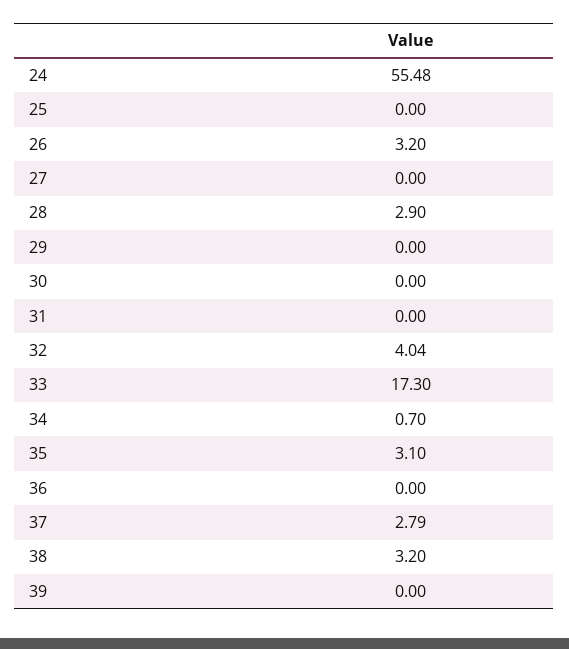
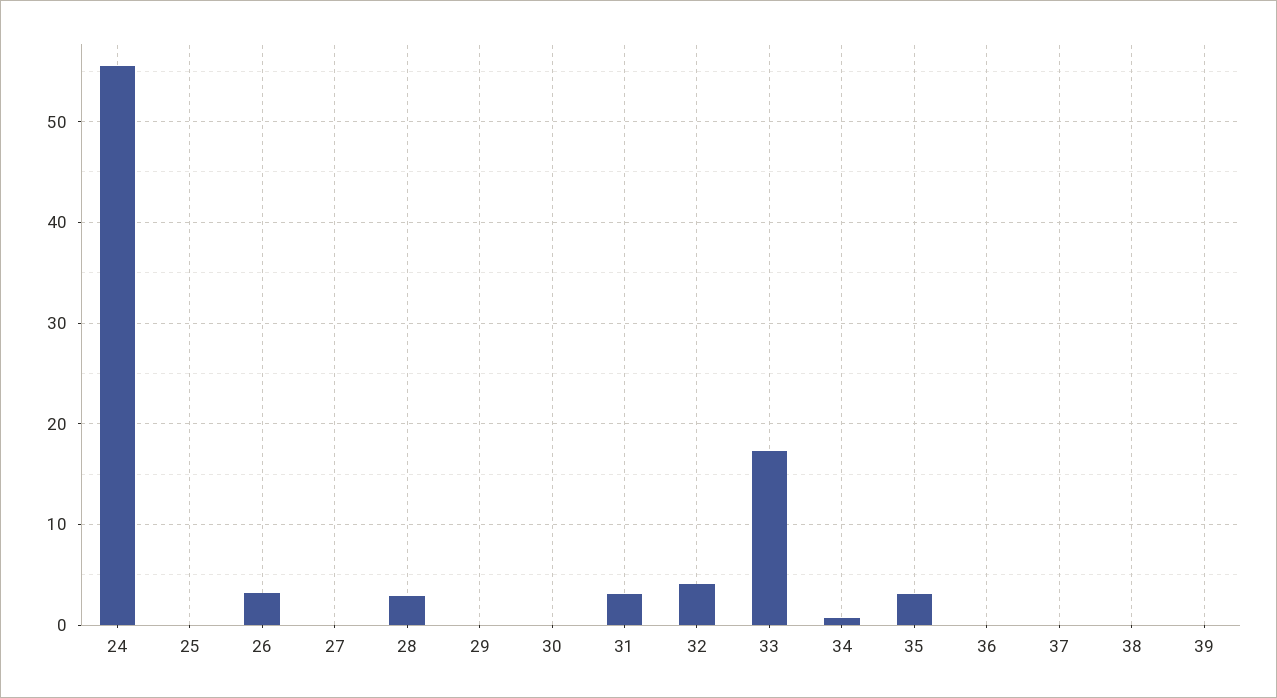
31: 0 -> 3
37: 2.79 -> 0
38: 3.2 -> 0

